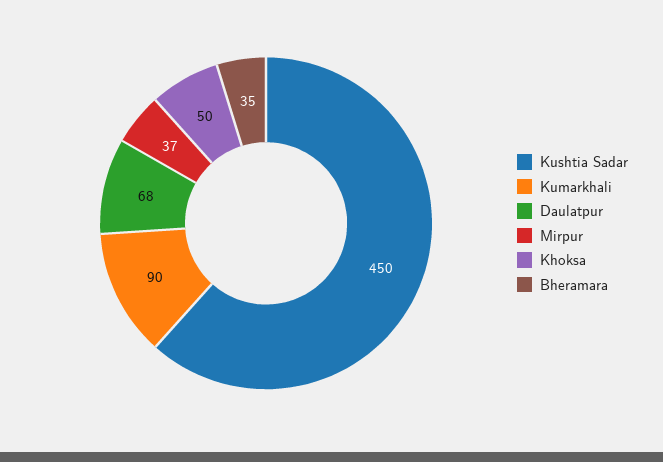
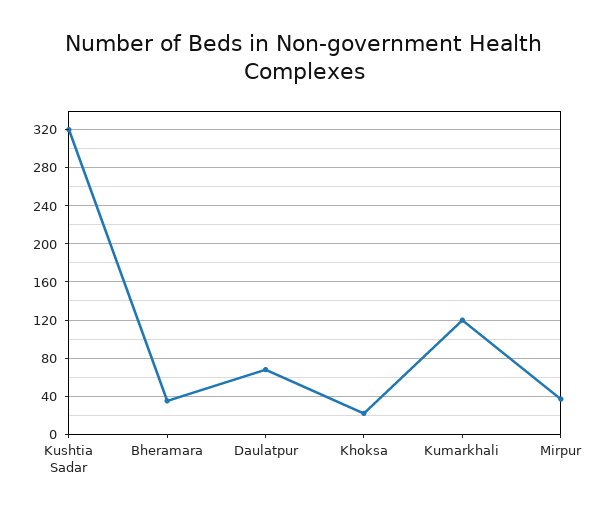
Kushtia Sadar: 450 -> 320
Kumarkhali: 90 -> 120
Khoksa: 50 -> 20

